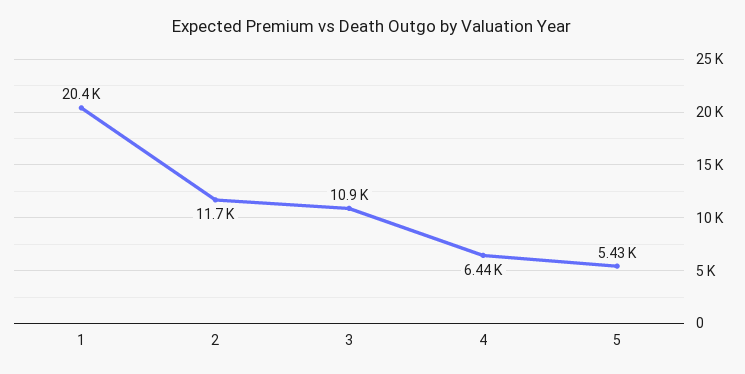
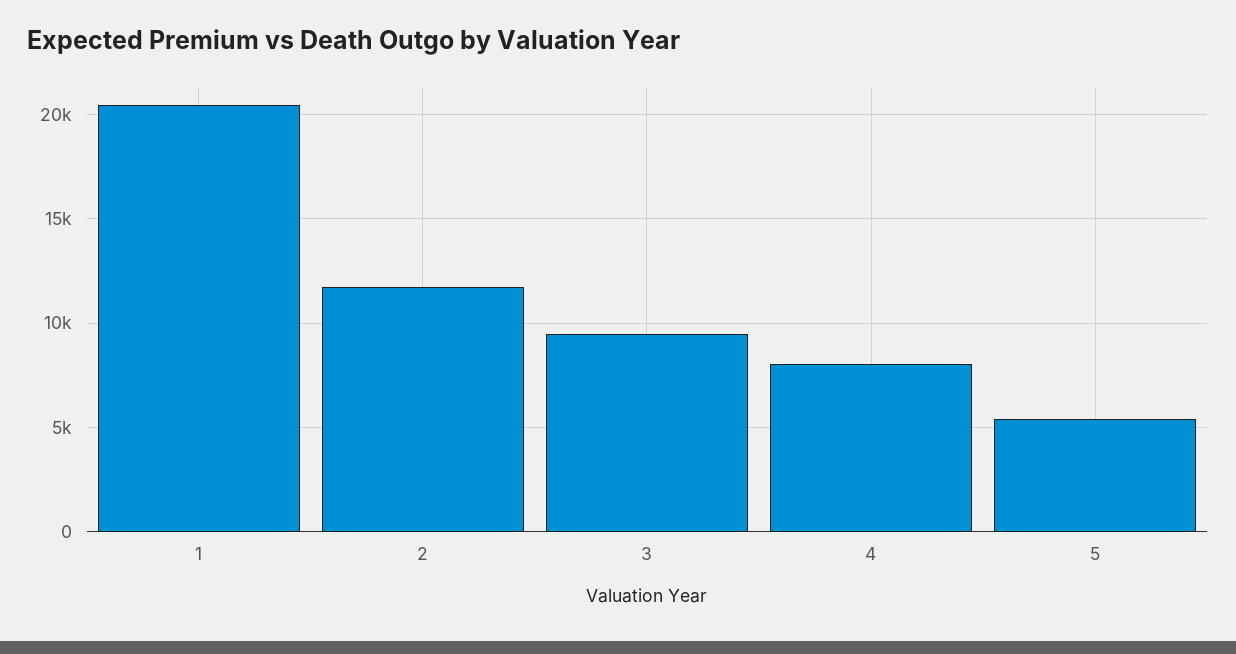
3: 10900 -> 9500
4: 6440 -> 8000

